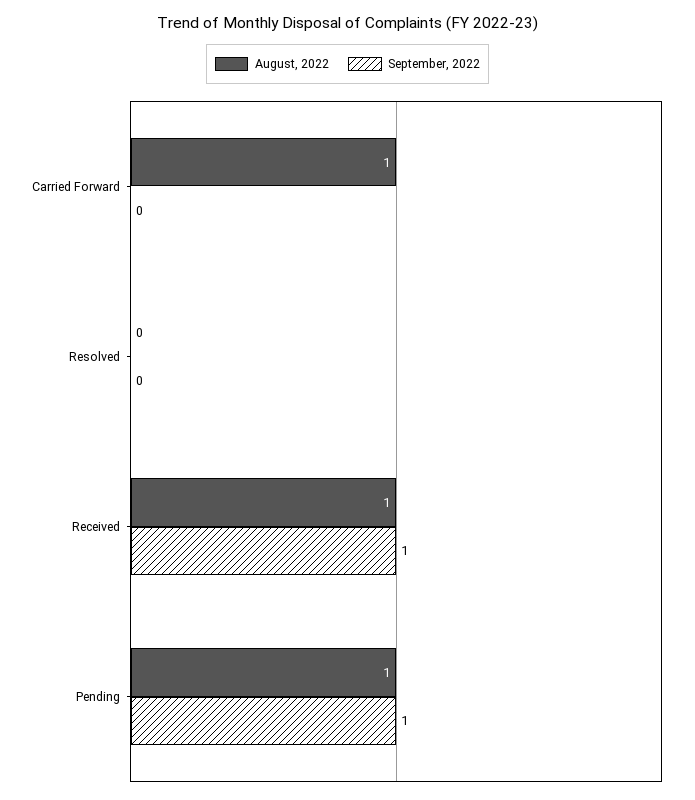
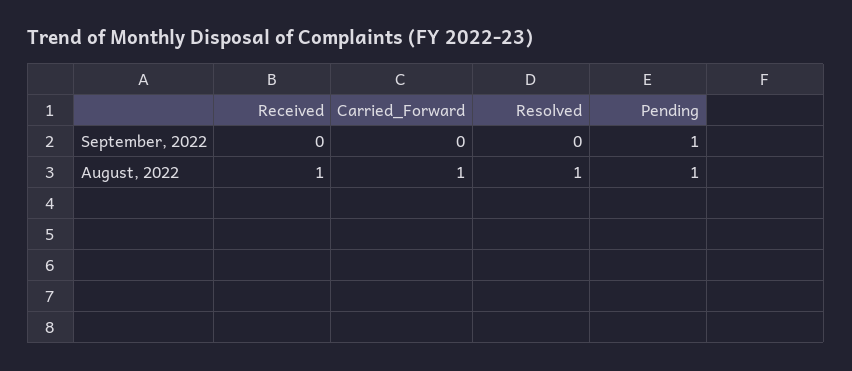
August, 2022, Resolved: 0 -> 1
September, 2022, Received: 1 -> 0

